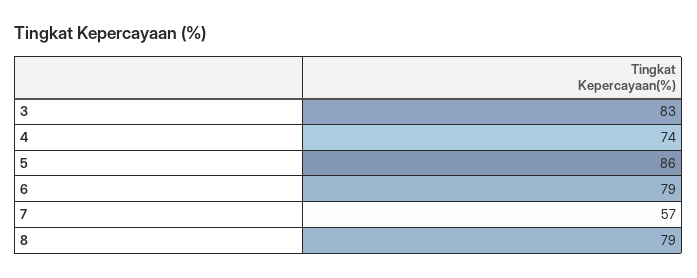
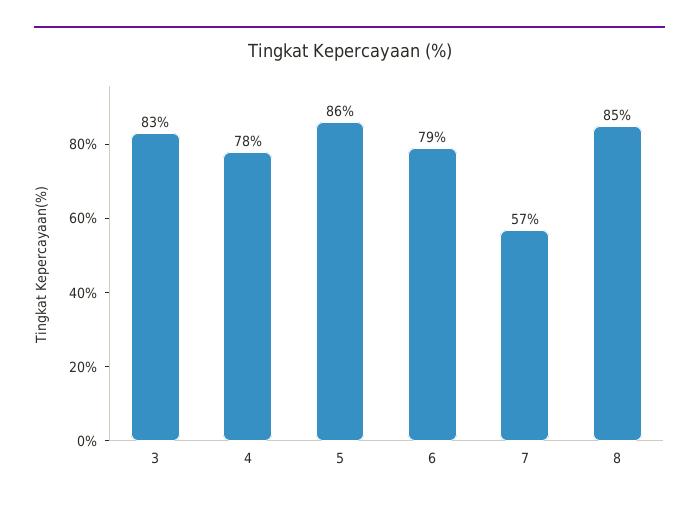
4: 74 -> 78
8: 79 -> 85

